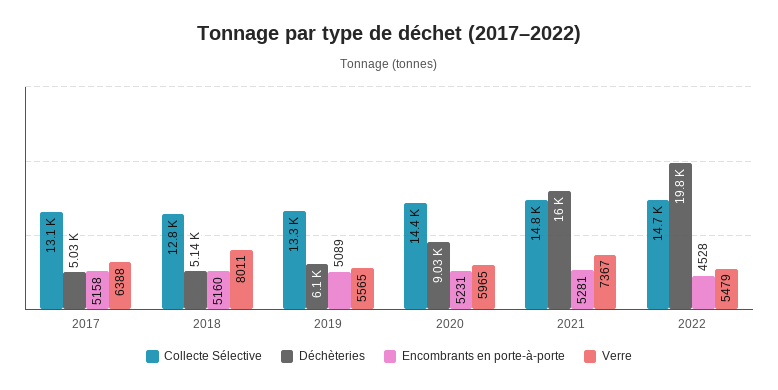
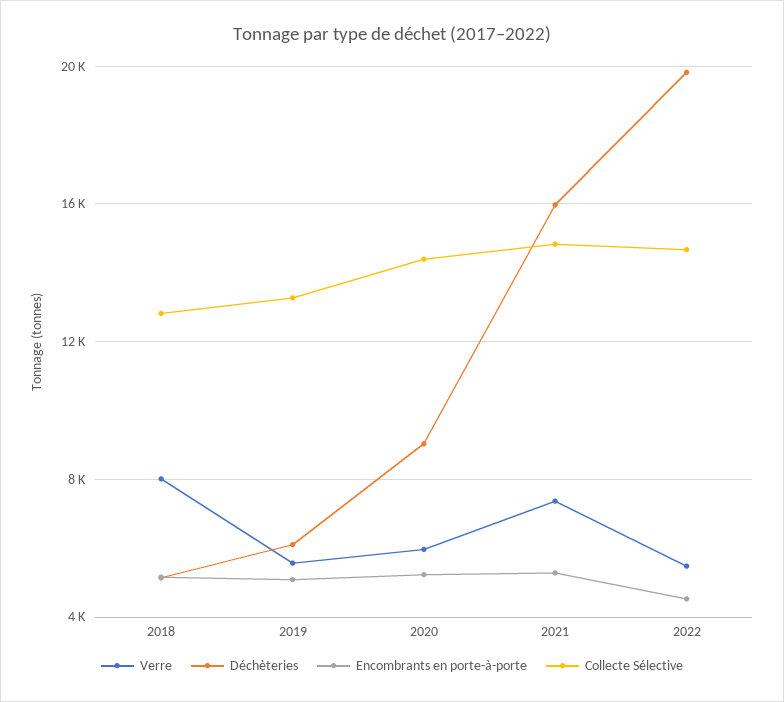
Collecte Sélective, 2017: 13100 -> none
Déchèteries, 2017: 5030 -> none
Encombrants en porte-à-porte, 2017: 5158 -> none
Verre, 2017: 6388 -> none

